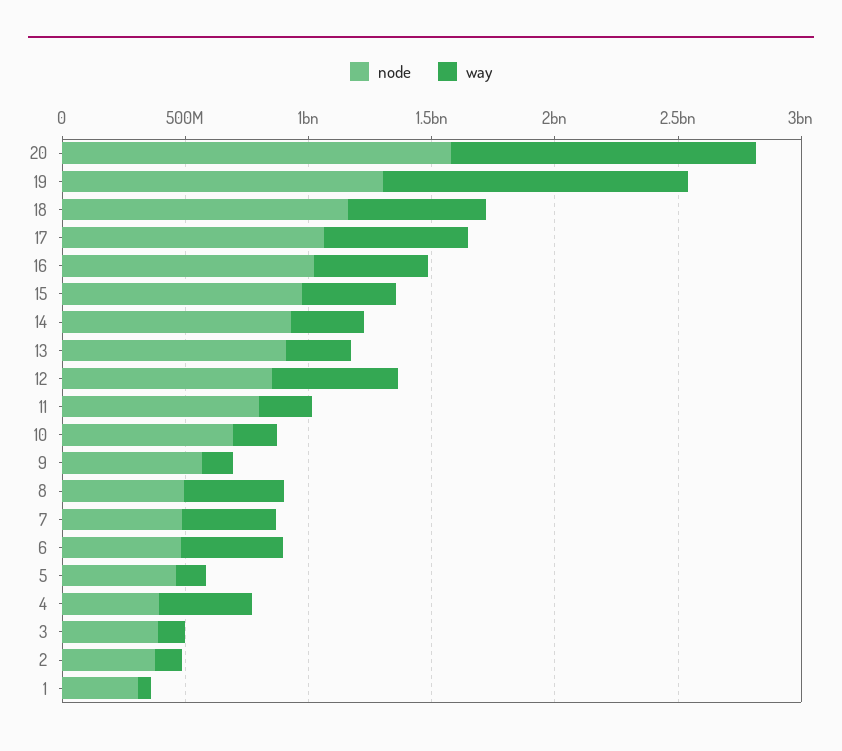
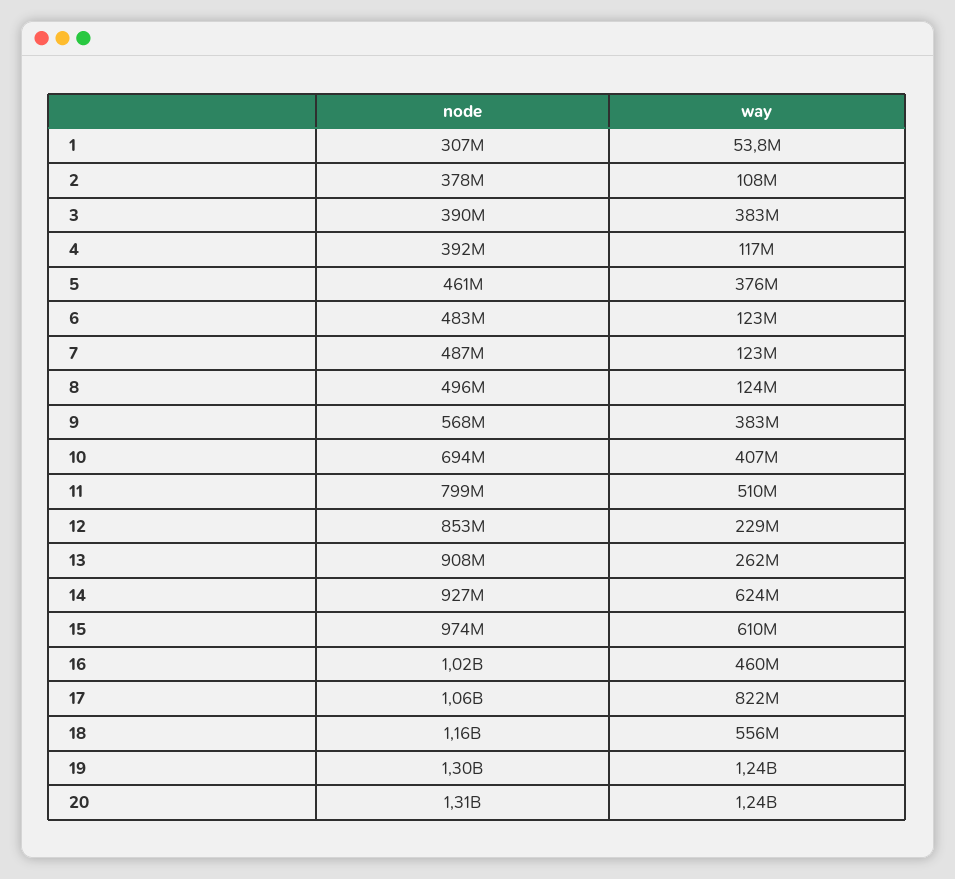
node, 20: 1600000000 -> 1310000000
way, 17: 600000000 -> 822000000
way, 15: 400000000 -> 610000000
way, 14: 300000000 -> 624000000
way, 12: 500000000 -> 229000000
way, 11: 200000000 -> 510000000
way, 10: 200000000 -> 407000000
way, 9: 100000000 -> 383000000
way, 8: 400000000 -> 124000000
way, 7: 400000000 -> 123000000
way, 6: 400000000 -> 123000000
way, 5: 100000000 -> 376000000
way, 4: 400000000 -> 117000000
way, 3: 100000000 -> 383000000

